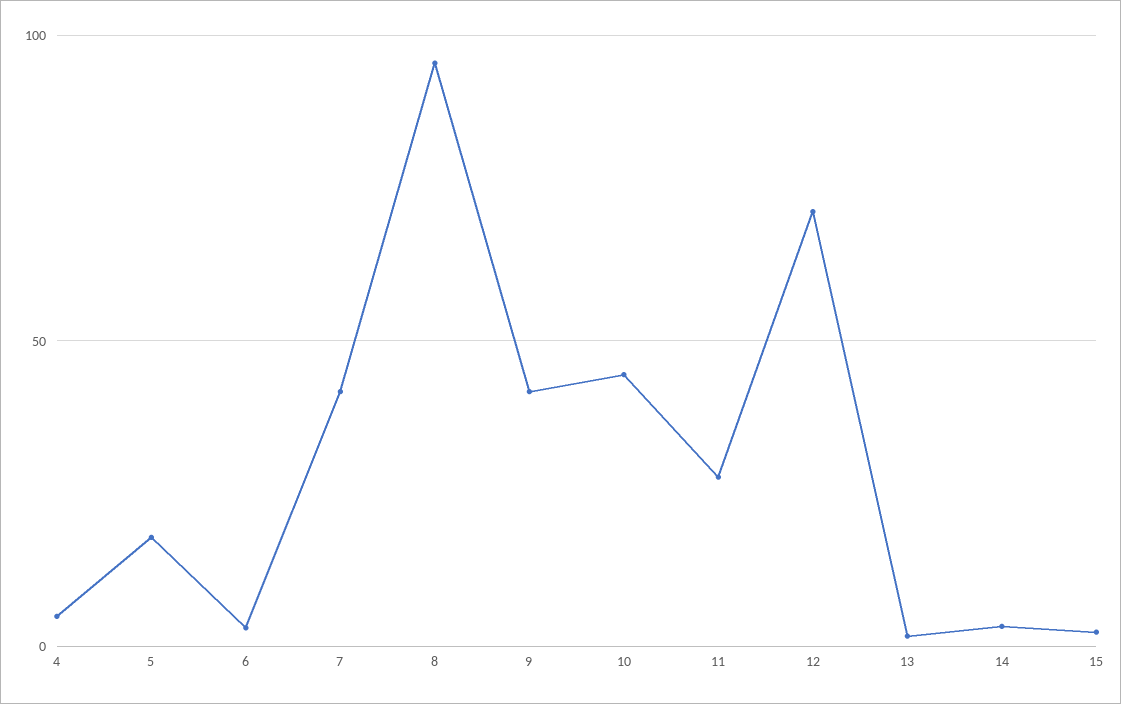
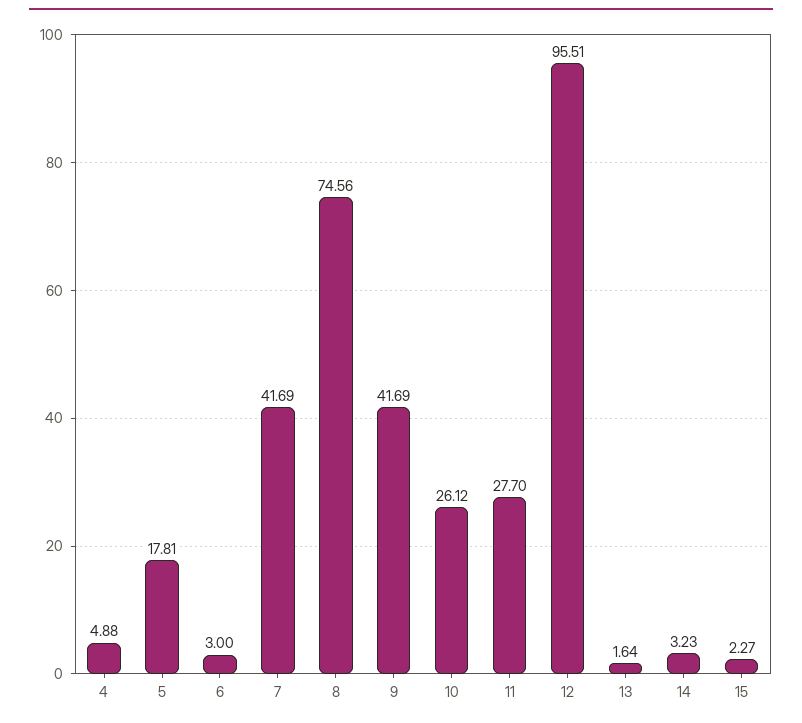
8: 95 -> 74.56
10: 45 -> 26.12
12: 70 -> 95.51

